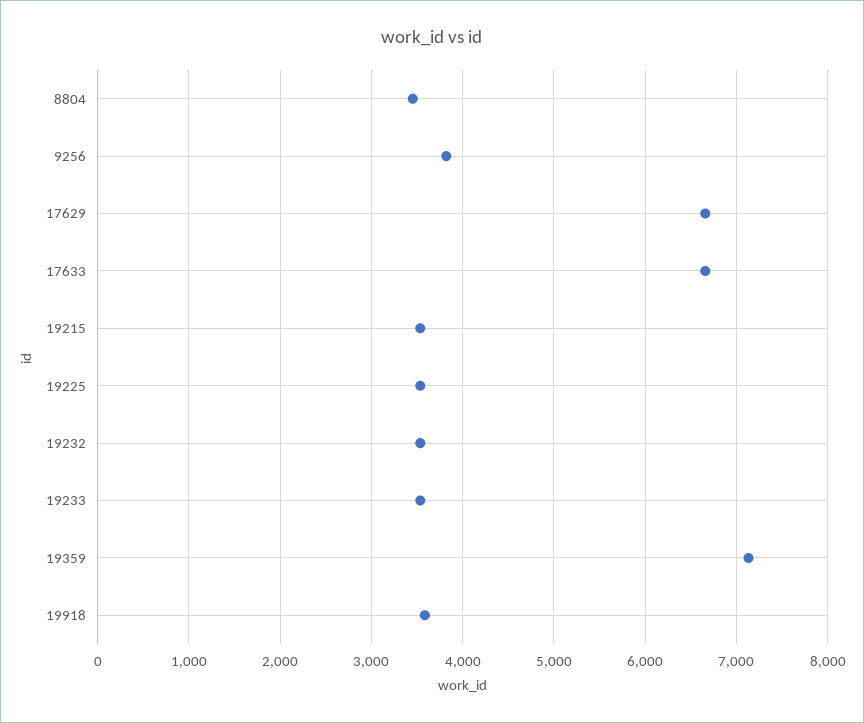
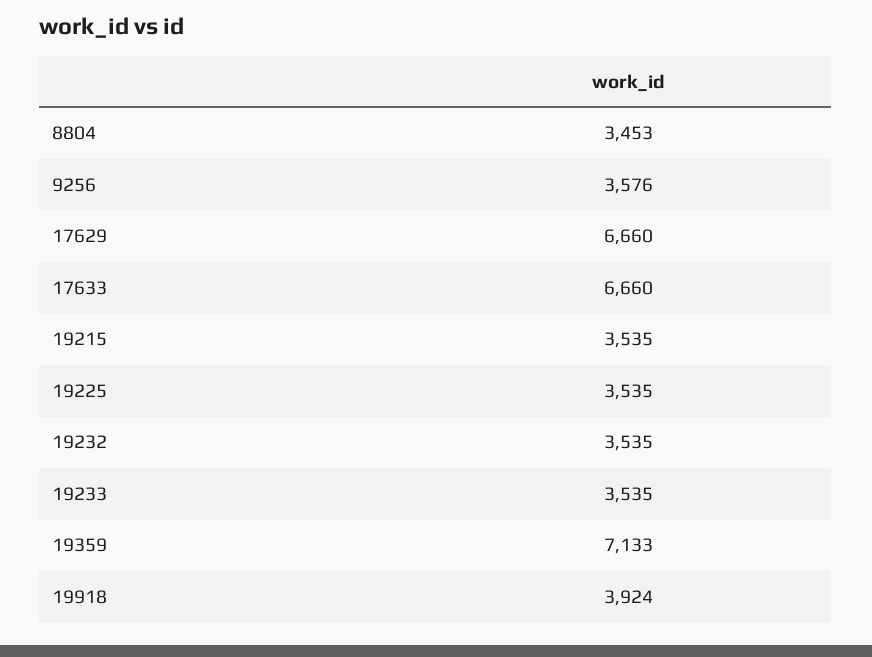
9256: 3800 -> 3576
19918: 3600 -> 3924

